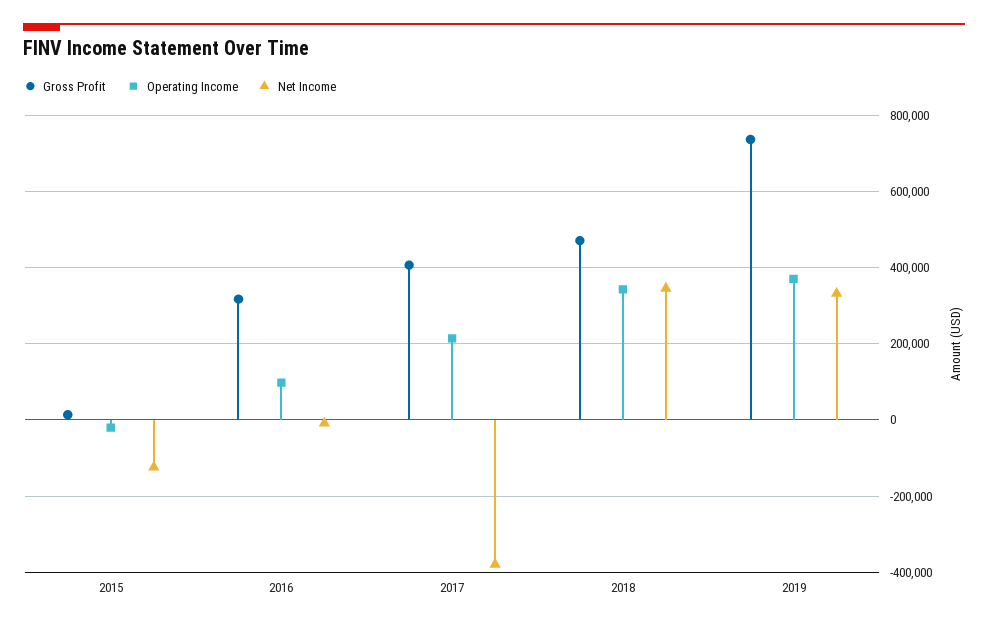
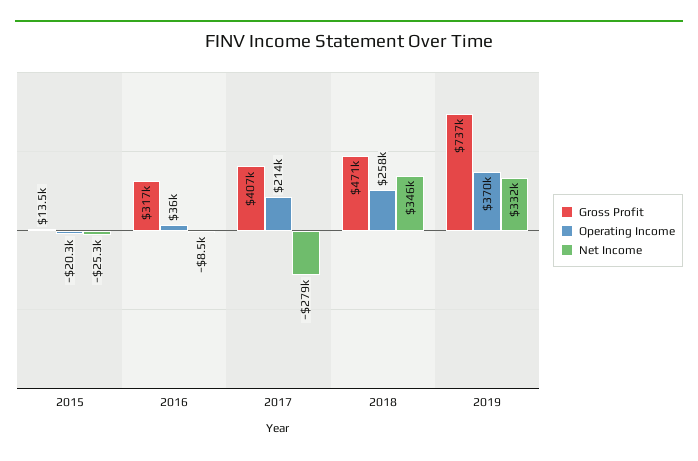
Net Income, 2015: -120000 -> -25300
Operating Income, 2016: 100000 -> 36000
Net Income, 2017: -380000 -> -279000
Operating Income, 2018: 340000 -> 258000

